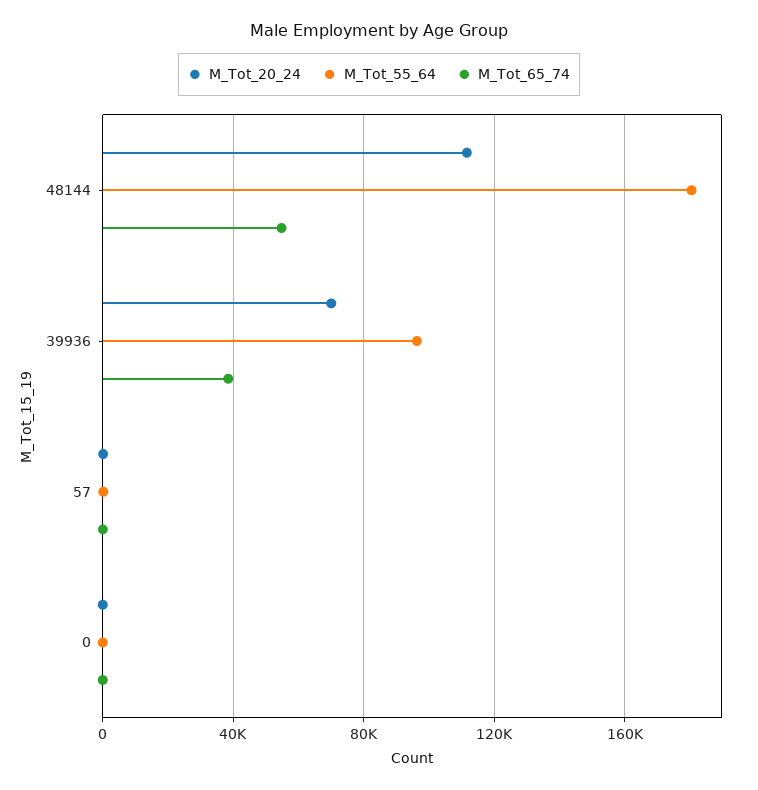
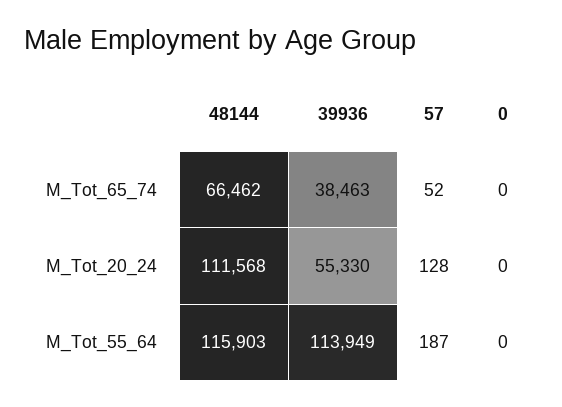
M_Tot_55_64, 48144: 180000 -> 115903
M_Tot_65_74, 48144: 55000 -> 66462
M_Tot_20_24, 39936: 70000 -> 55330
M_Tot_55_64, 39936: 95000 -> 113949

